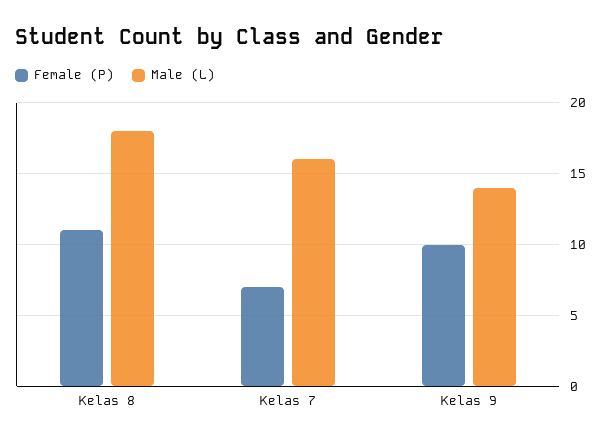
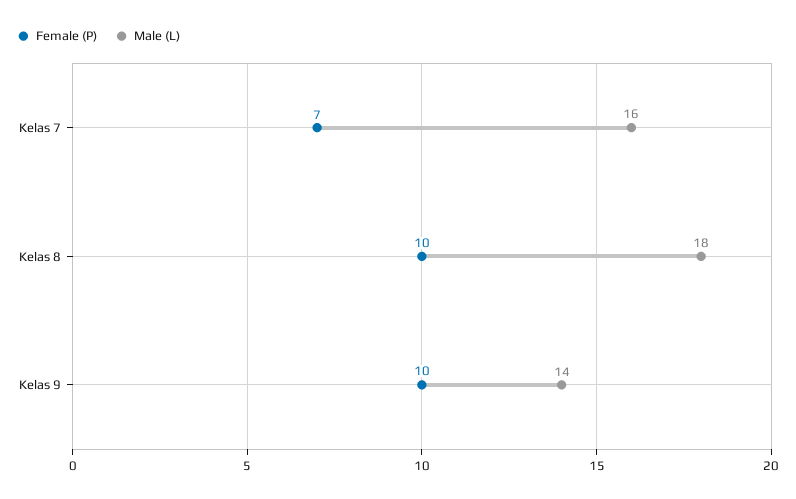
Female (P), Kelas 8: 11 -> 10

